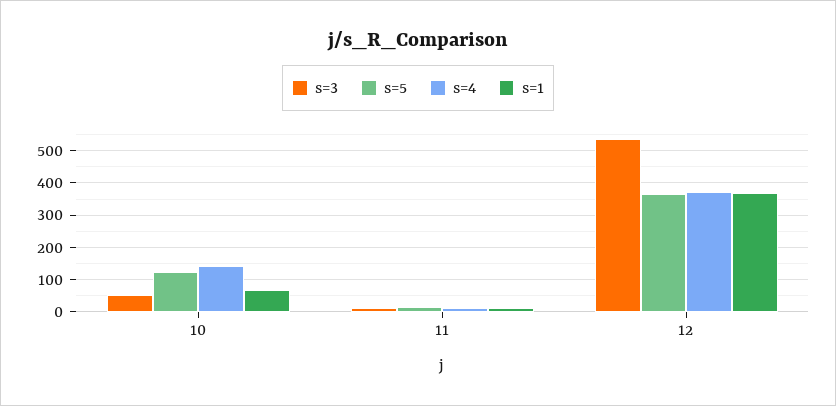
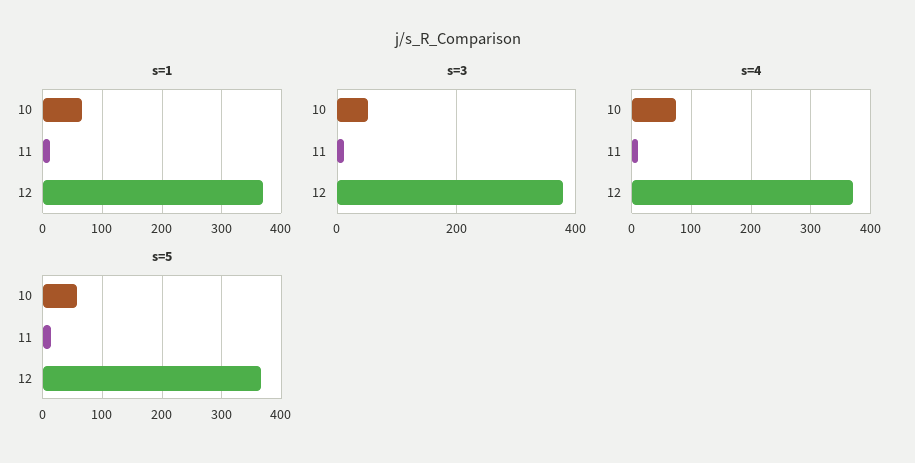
s=5, 10: 120 -> 60
s=4, 10: 140 -> 80
s=3, 12: 540 -> 380

